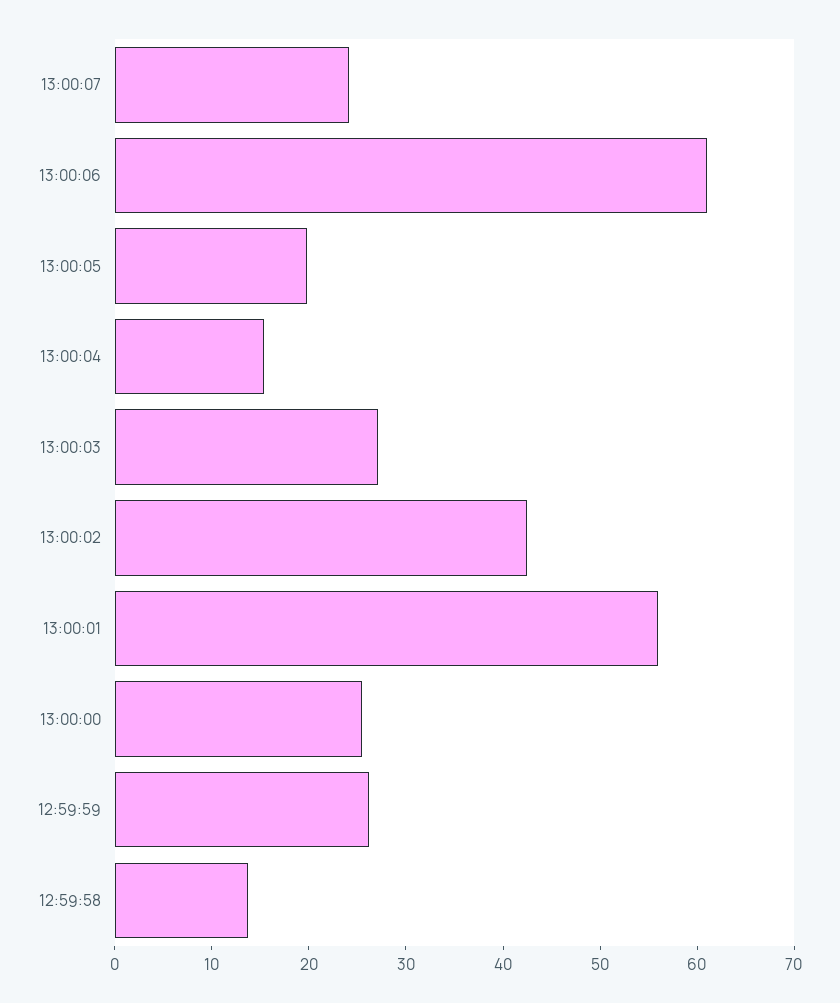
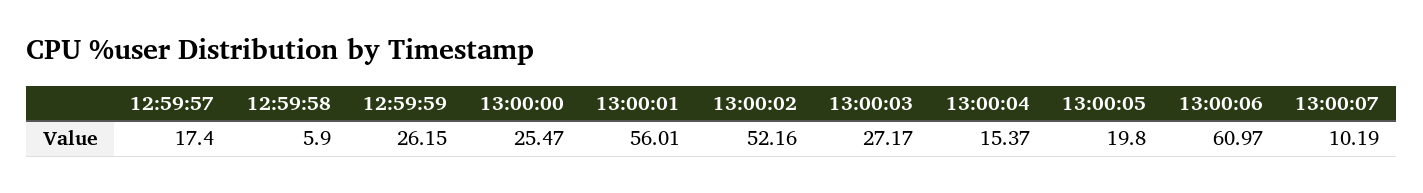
13:00:07: 24 -> 10.19
13:00:02: 42 -> 52.16
12:59:58: 14 -> 5.9
12:59:57: none -> 17.4

